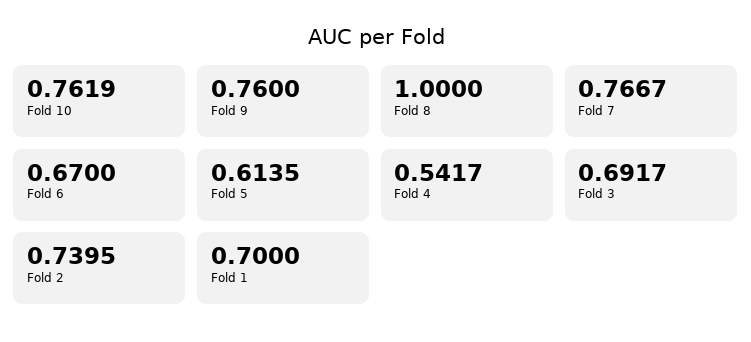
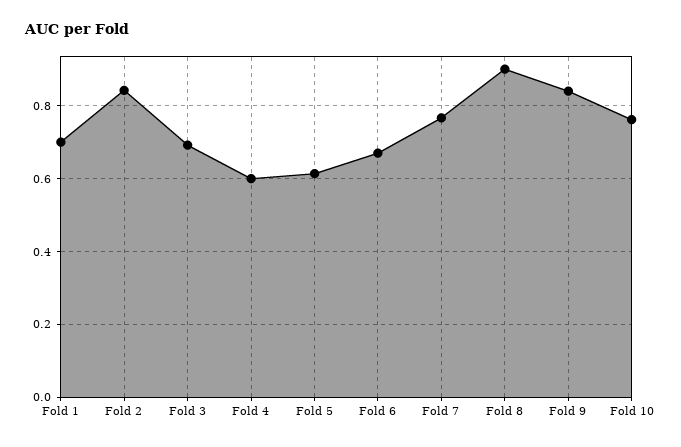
Fold 9: 0.76 -> 0.84
Fold 8: 1 -> 0.9
Fold 4: 0.5417 -> 0.6
Fold 2: 0.7395 -> 0.84

